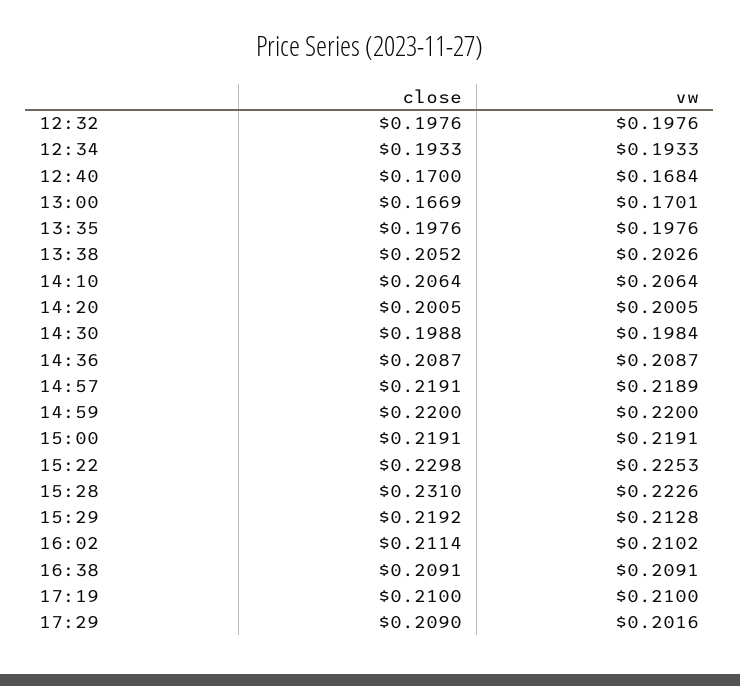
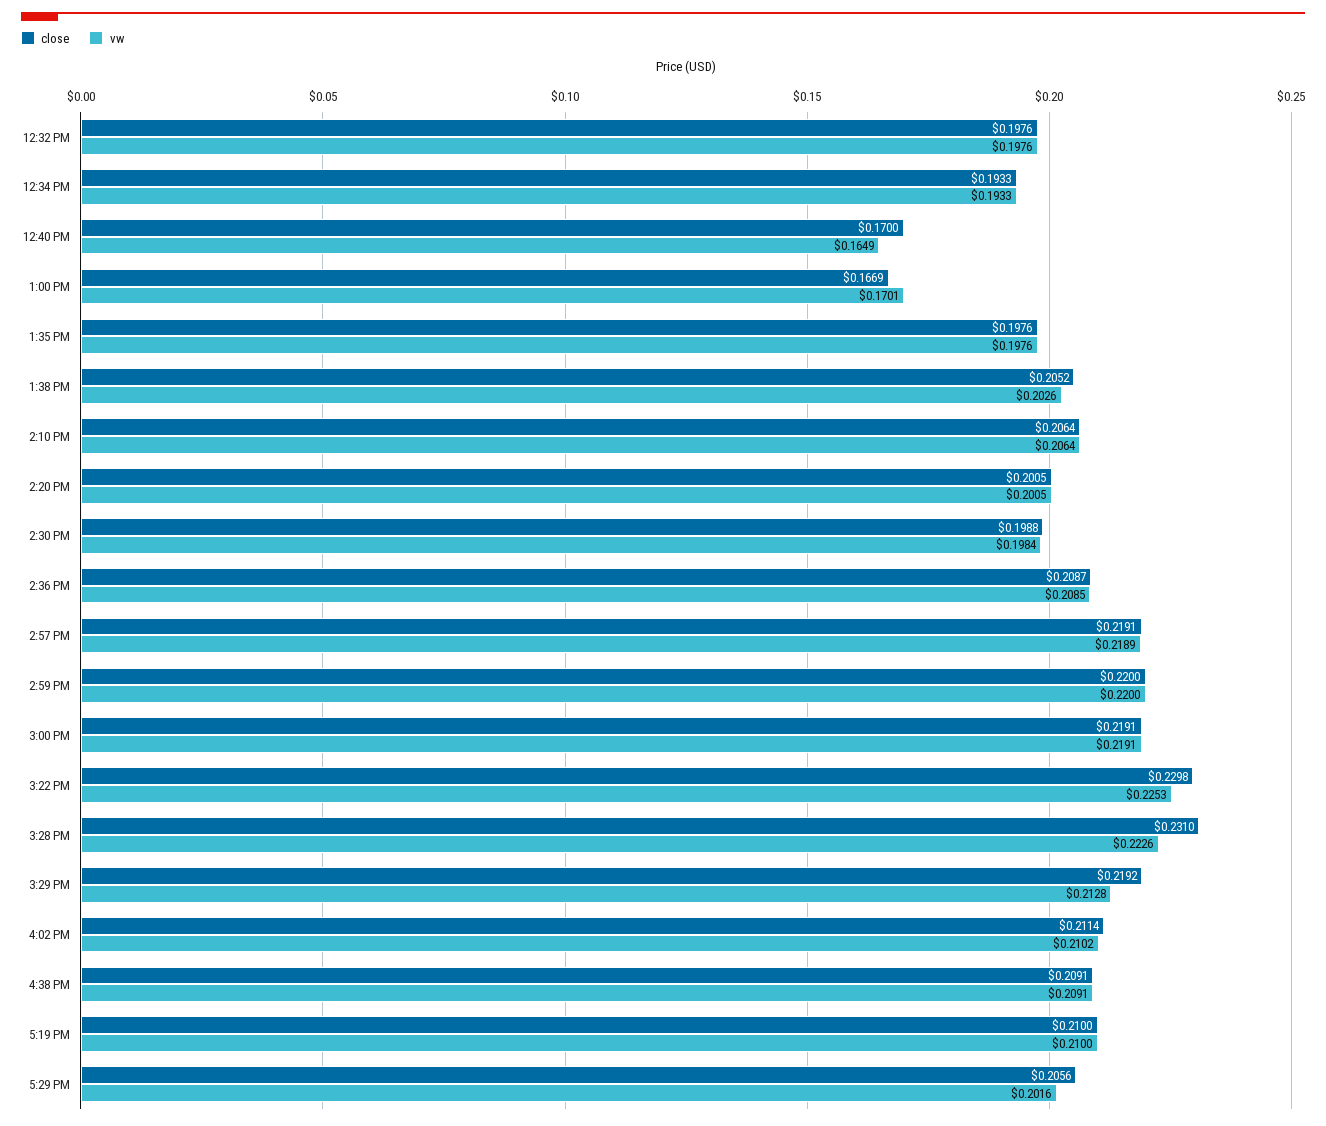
vw, 12:40: 0.1684 -> 0.1649
vw, 14:36: 0.2087 -> 0.2085
close, 17:29: 0.209 -> 0.2056

